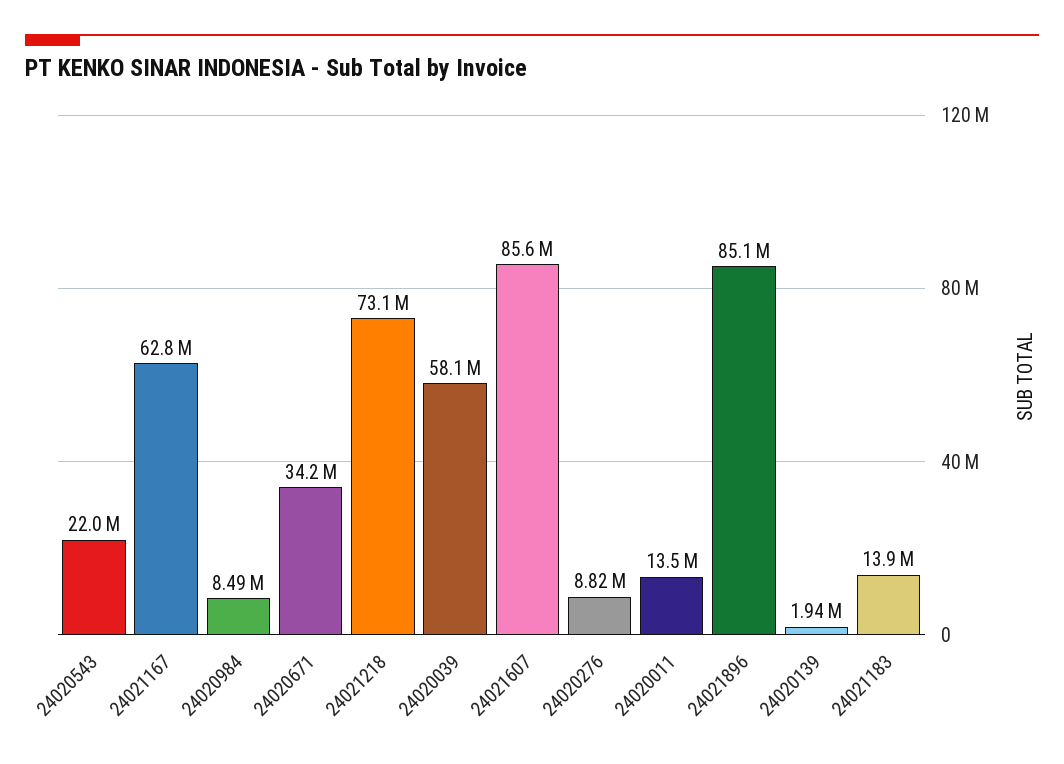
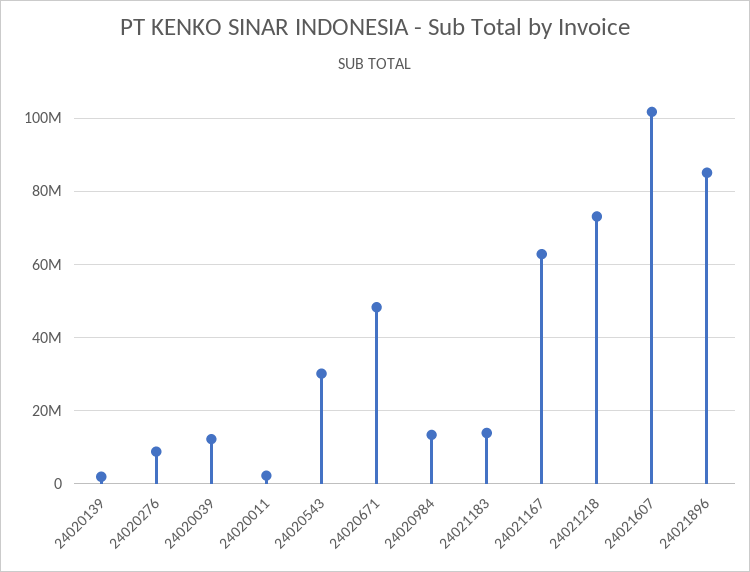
24020543: 22000000 -> 30000000
24020984: 8490000 -> 14000000
24020671: 34200000 -> 48000000
24020039: 58100000 -> 12000000
24021607: 85600000 -> 102000000
24020011: 13500000 -> 2000000

